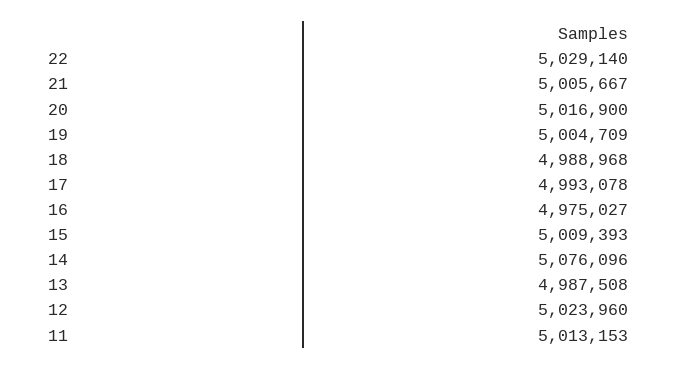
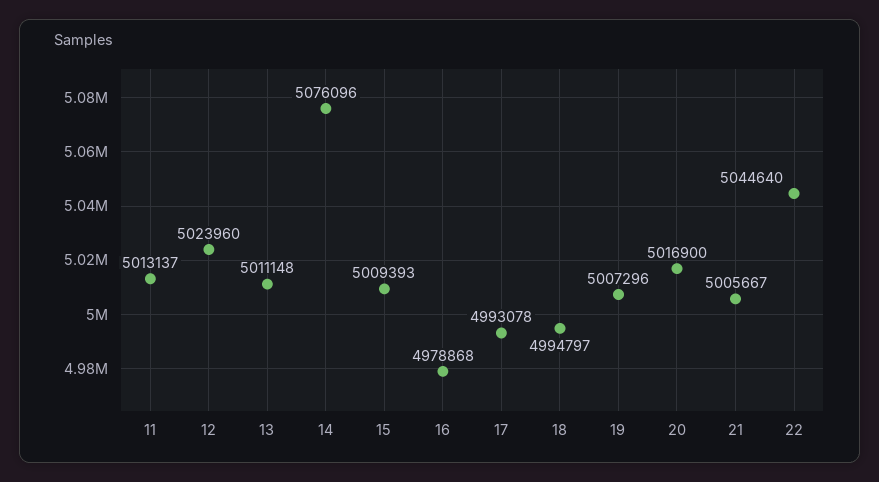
22: 5029140 -> 5044640
19: 5004709 -> 5007296
18: 4988968 -> 4994797
16: 4975027 -> 4978868
13: 4987508 -> 5011148
11: 5013153 -> 5013137

